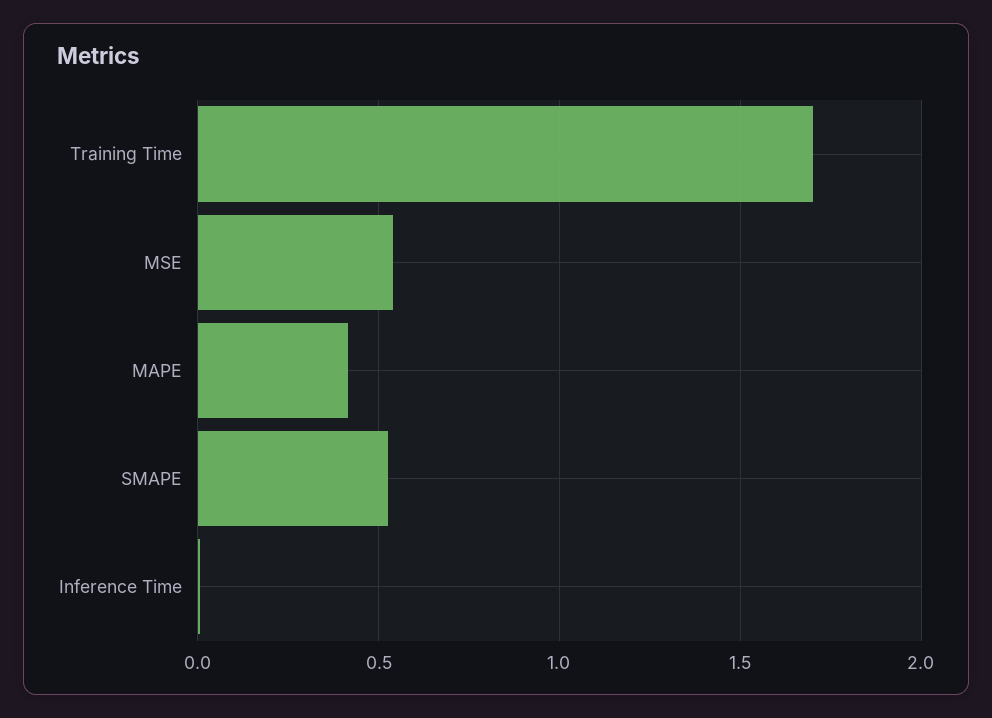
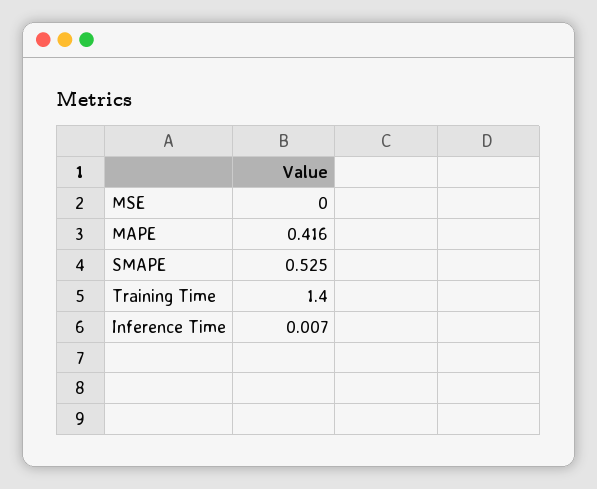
Training Time: 1.7 -> 1.4
MSE: 0.55 -> 0

